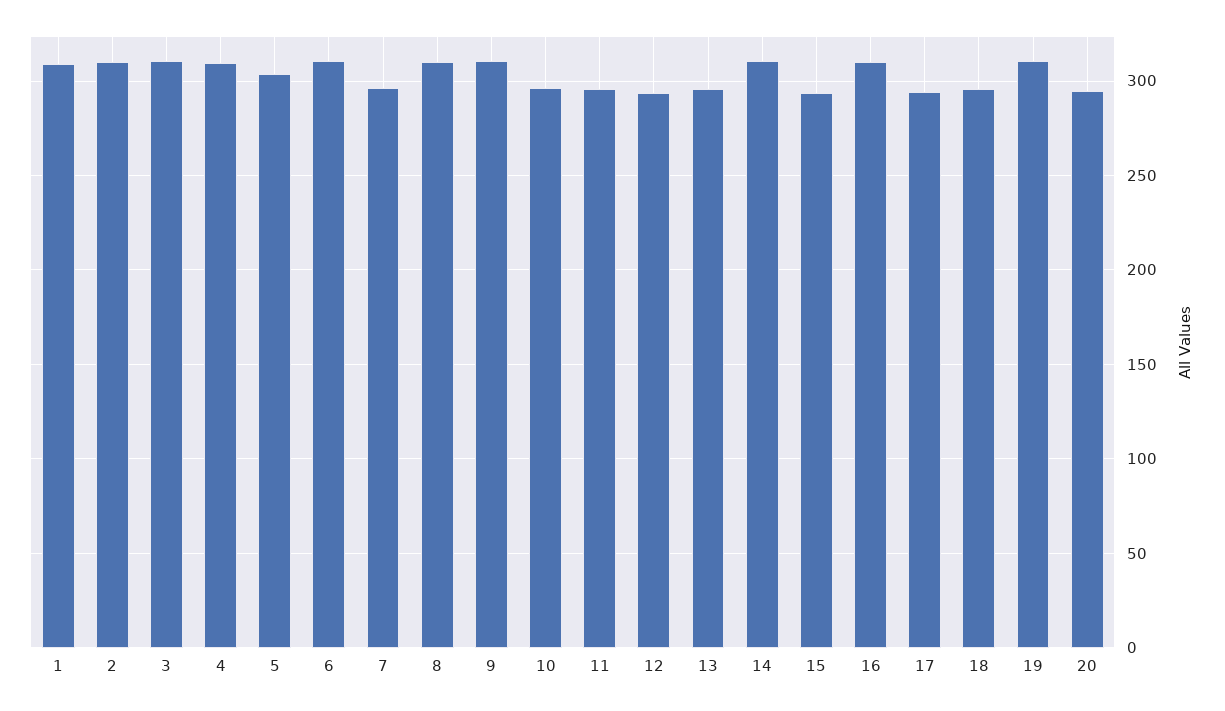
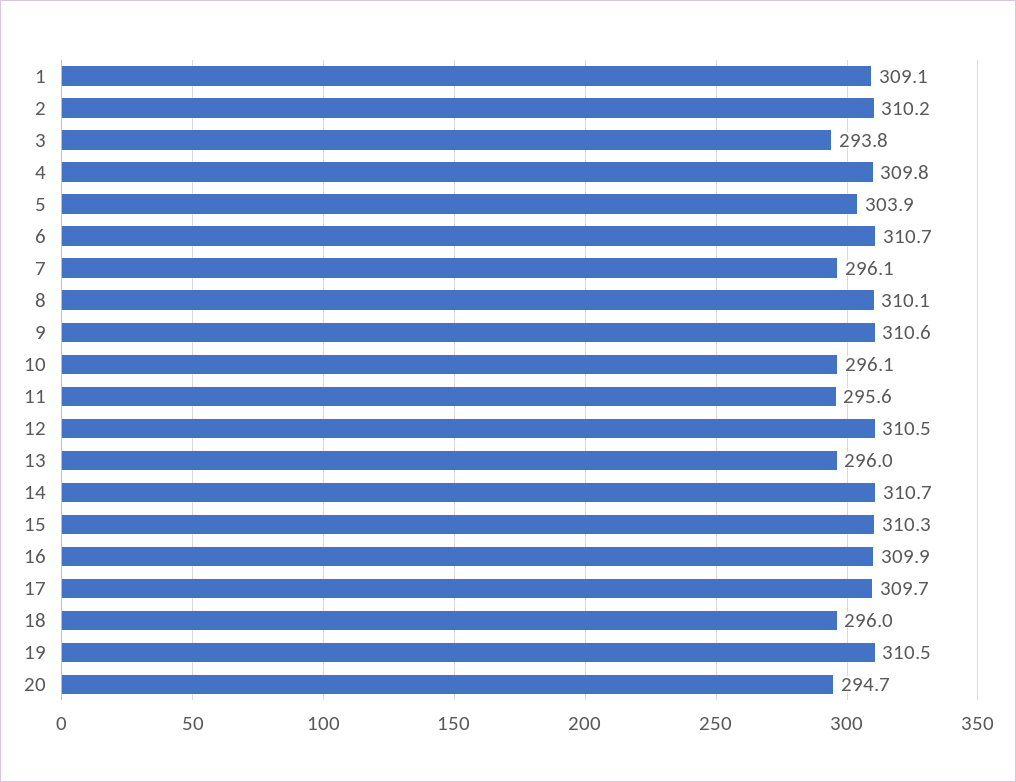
3: 310 -> 293.8
12: 295 -> 310.5
15: 295 -> 310.3
17: 295 -> 309.7

